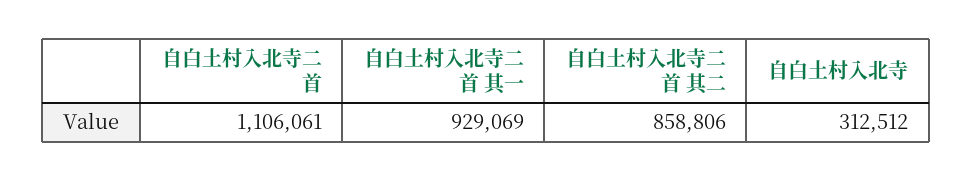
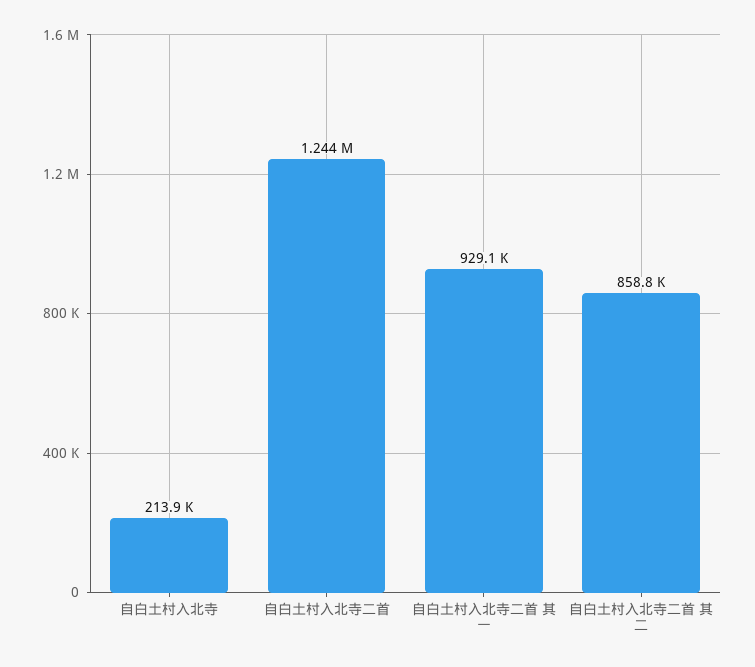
自白土村入北寺二首: 1106061 -> 1244000
自白土村入北寺: 312512 -> 213900

